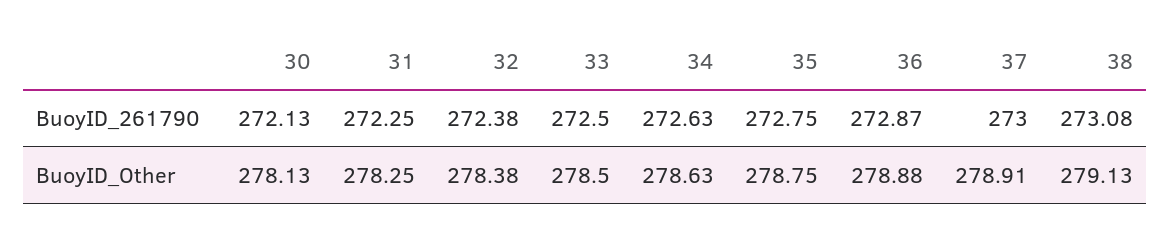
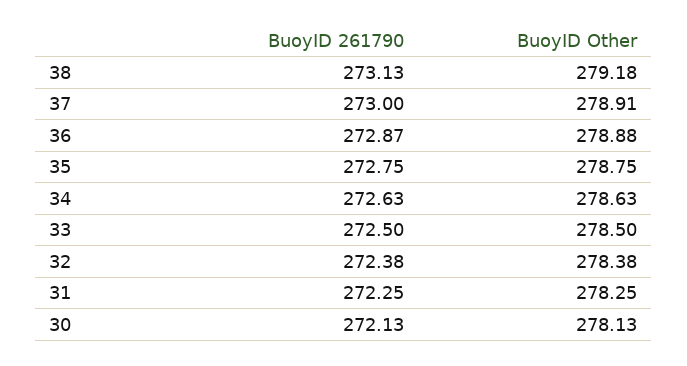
38, BuoyID_261790: 273.08 -> 273.13
38, BuoyID_Other: 279.13 -> 279.18

